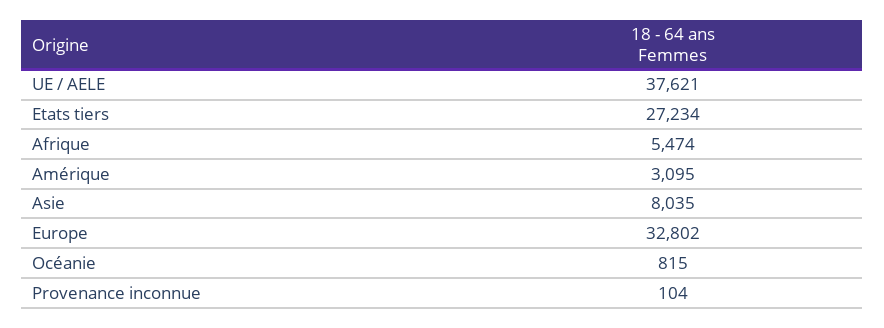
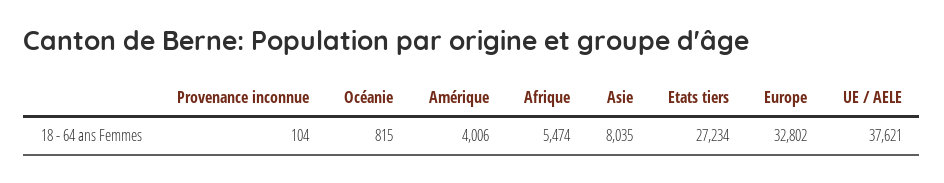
Amérique: 3095 -> 4006

